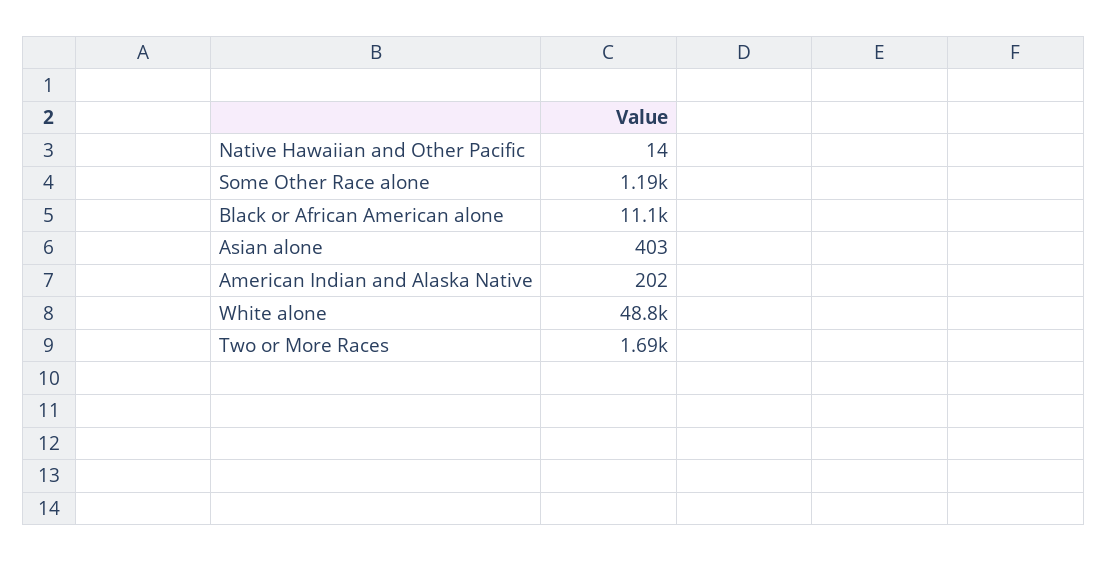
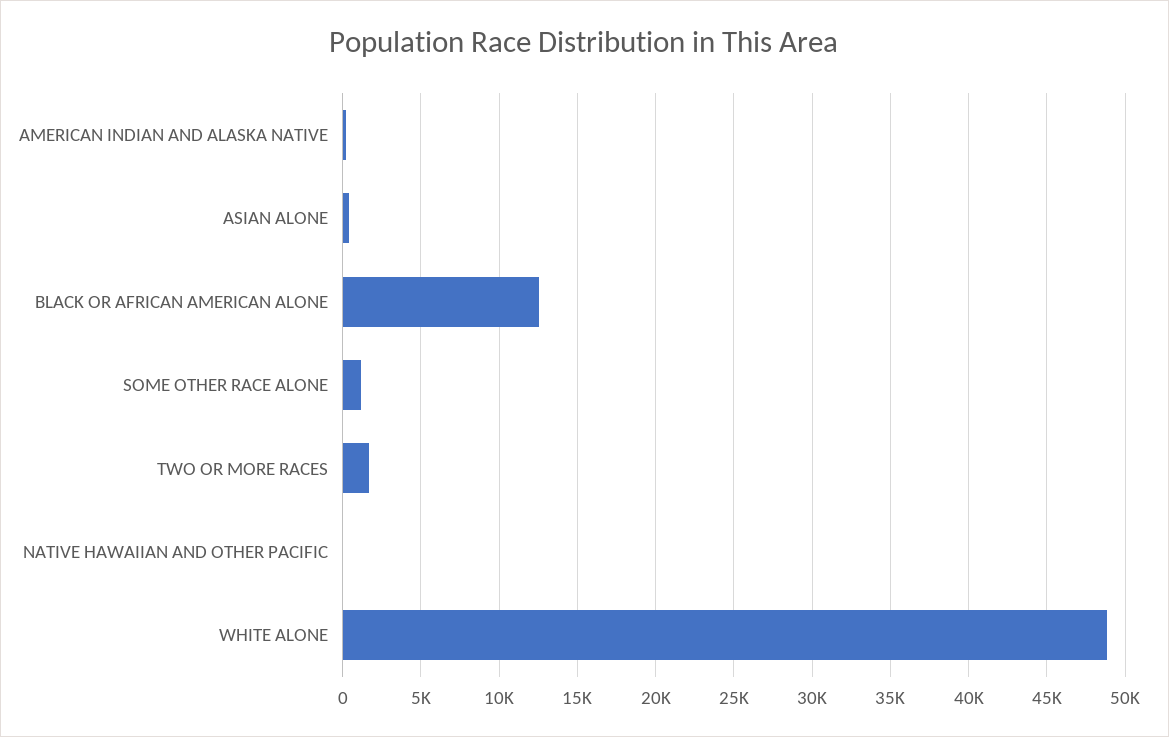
Black or African American alone: 11100 -> 12500

